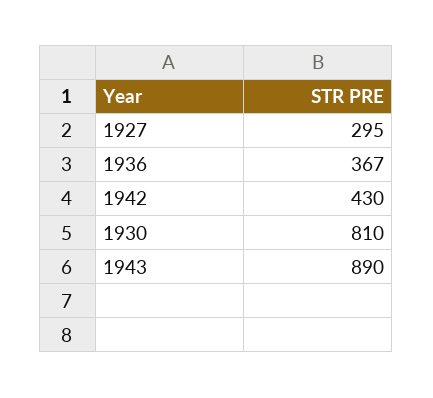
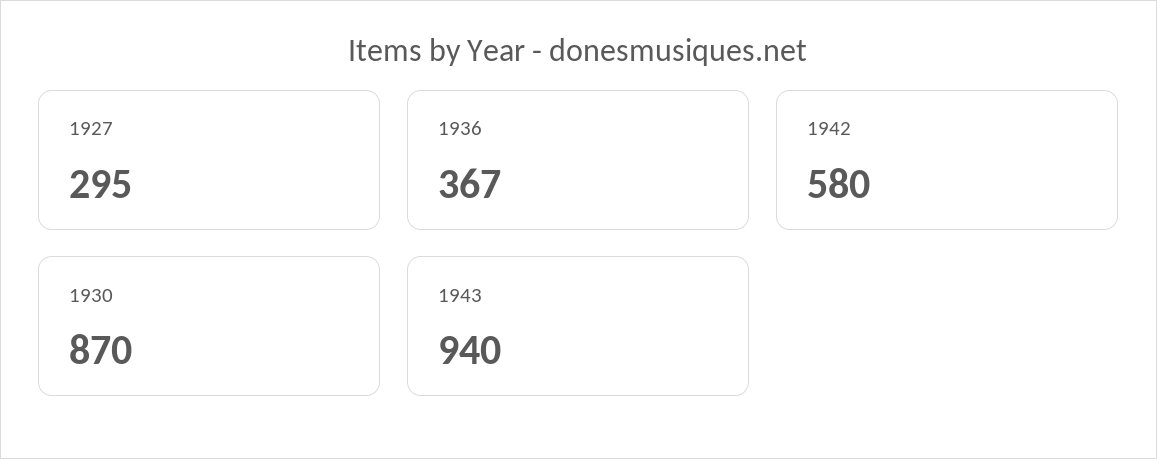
1942: 430 -> 580
1930: 810 -> 870
1943: 890 -> 940

